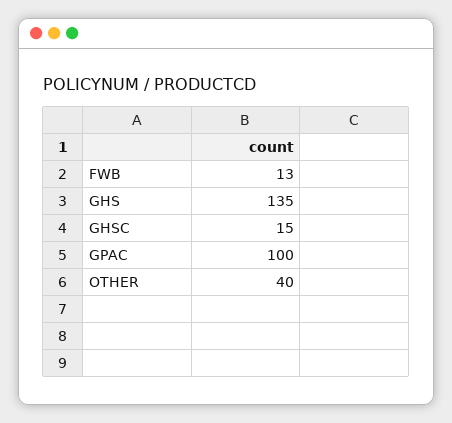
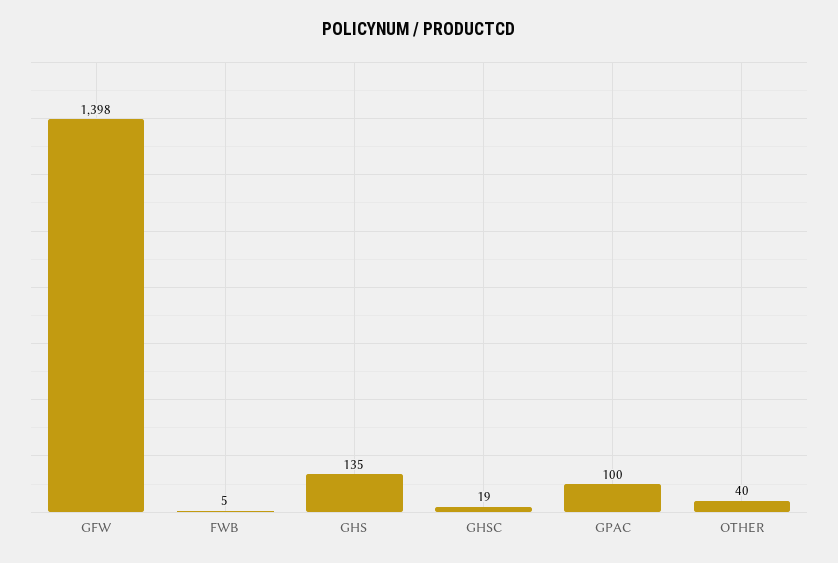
FWB: 13 -> 5
GHSC: 15 -> 19
GFW: none -> 1398

